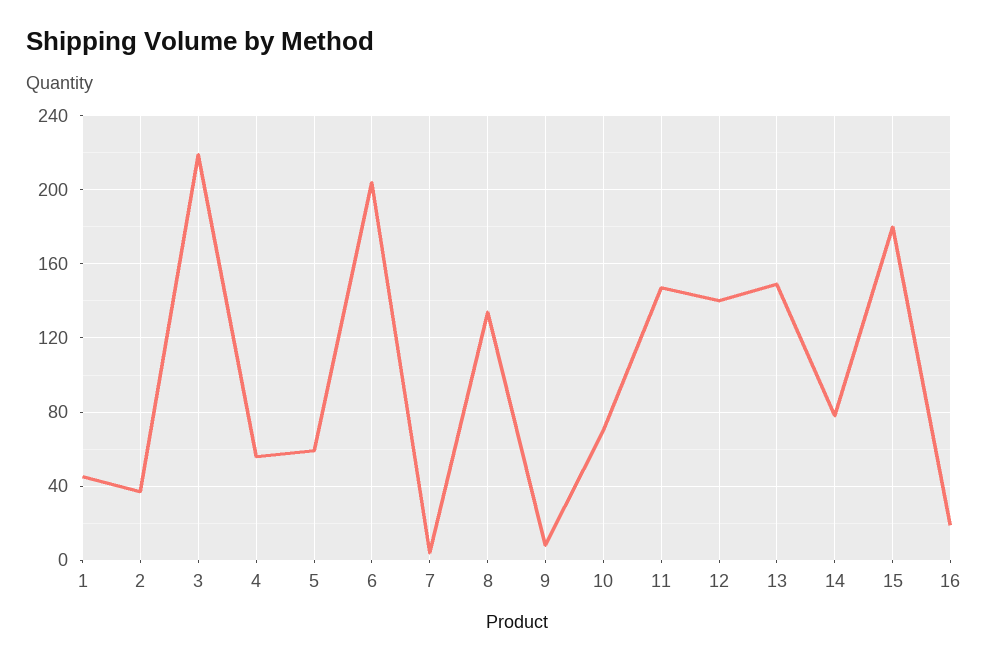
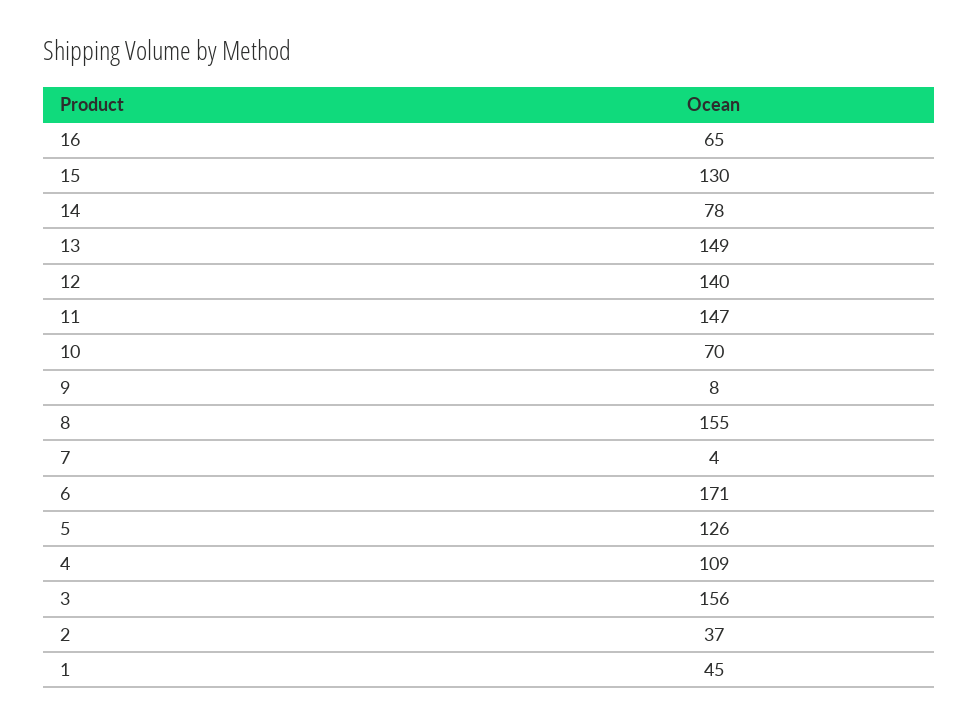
3: 220 -> 156
4: 55 -> 109
5: 60 -> 126
6: 205 -> 171
8: 135 -> 155
15: 180 -> 130
16: 20 -> 65

